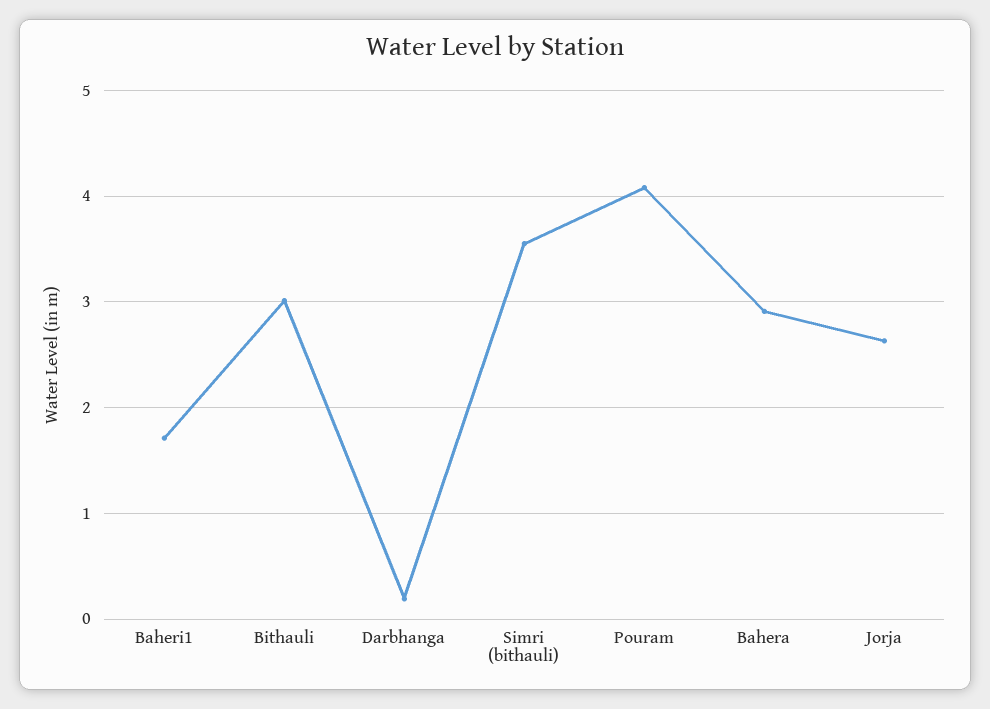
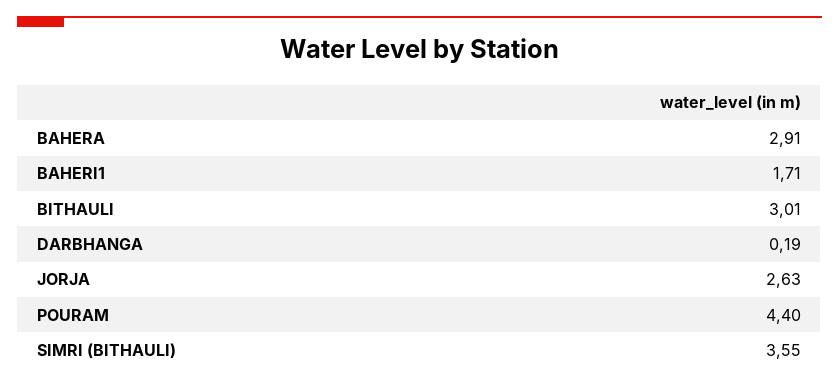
Pouram: 4.1 -> 4.4

